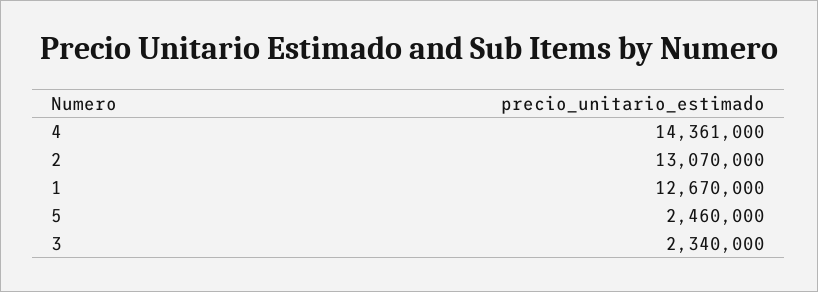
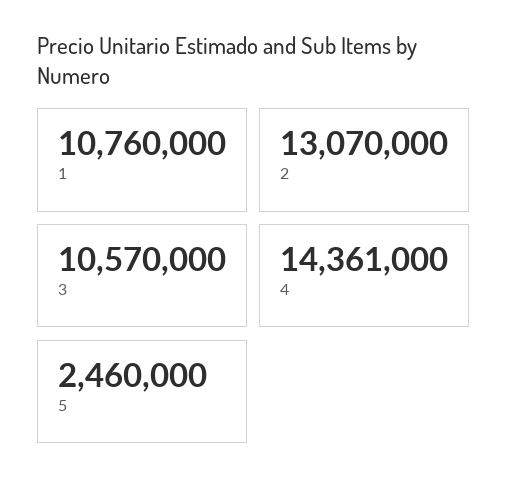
1: 12670000 -> 10760000
3: 2340000 -> 10570000

